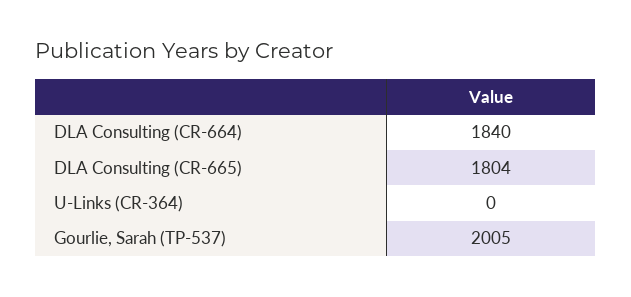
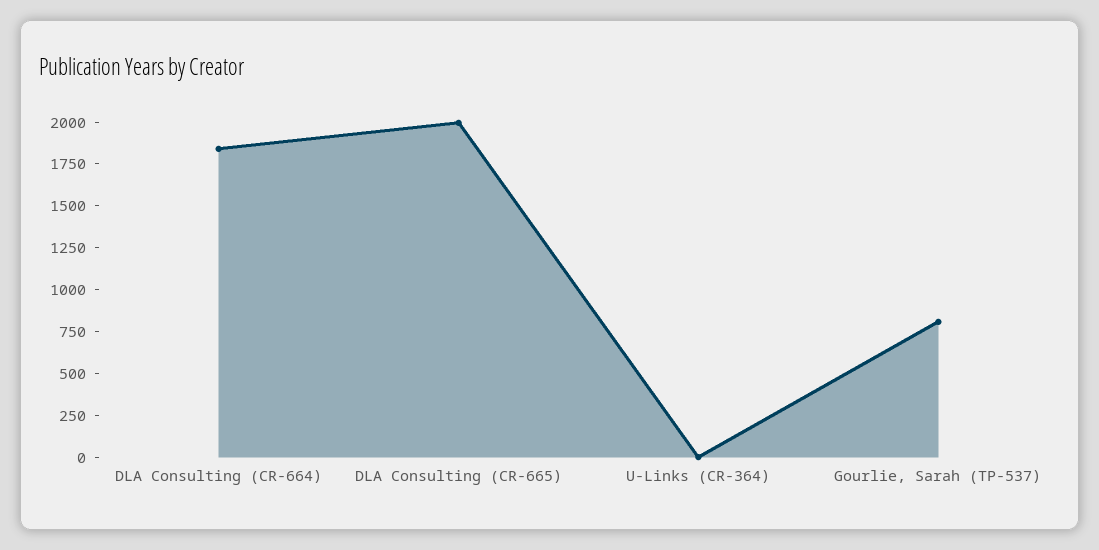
DLA Consulting (CR-665): 1804 -> 2000
Gourlie, Sarah (TP-537): 2005 -> 800

